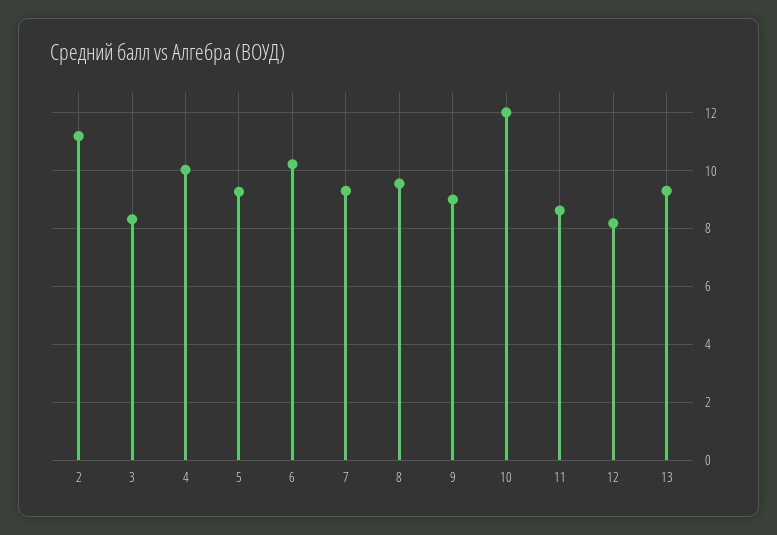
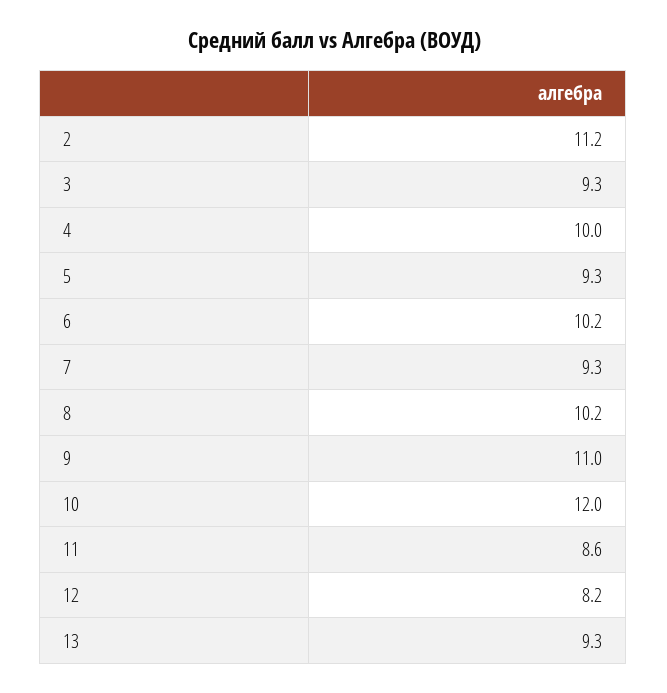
3: 8.25 -> 9.3
8: 9.5 -> 10.2
9: 9 -> 11

